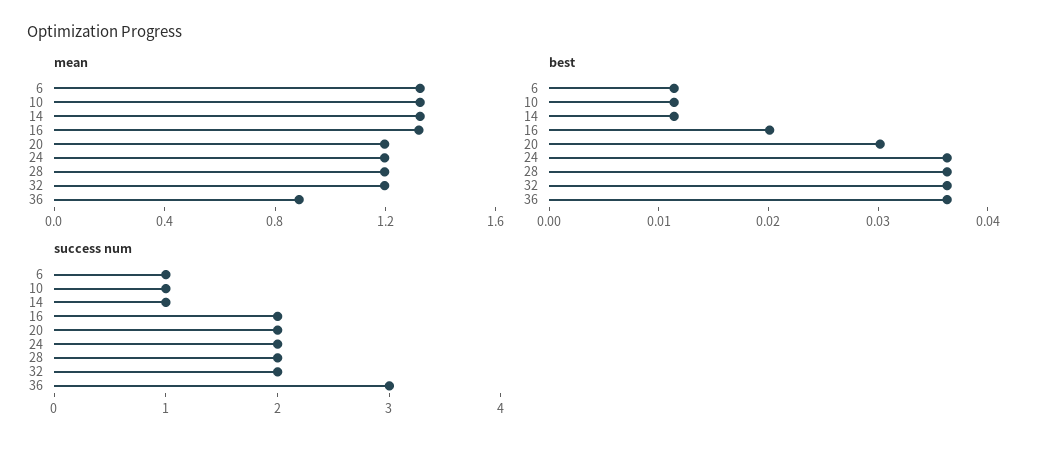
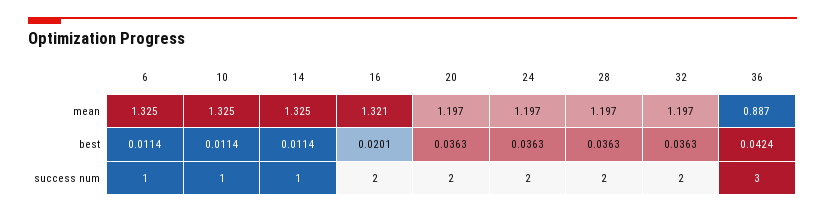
best, 20: 0.03 -> 0.0363
best, 36: 0.036 -> 0.0424

